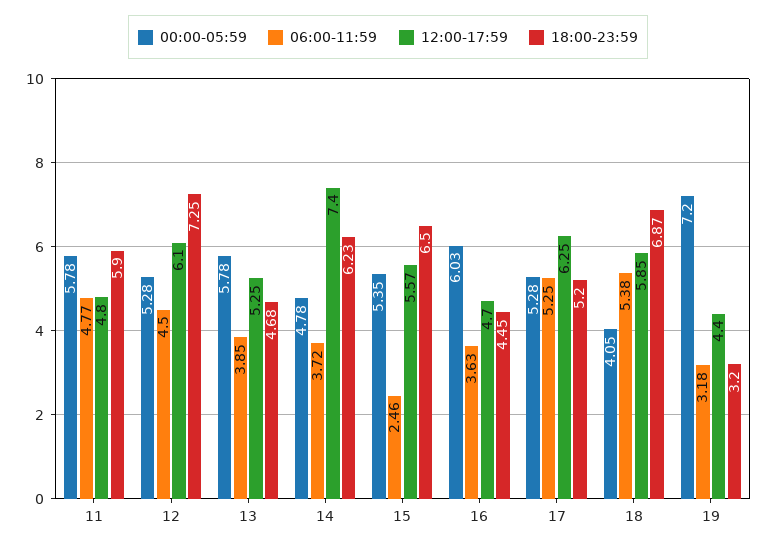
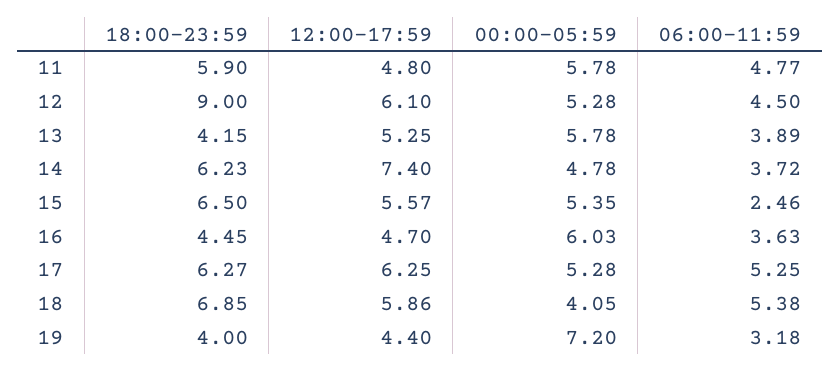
18:00-23:59, 12: 7.25 -> 9
06:00-11:59, 13: 3.85 -> 3.89
18:00-23:59, 13: 4.68 -> 4.15
18:00-23:59, 17: 5.2 -> 6.27
12:00-17:59, 18: 5.85 -> 5.86
18:00-23:59, 18: 6.87 -> 6.85
18:00-23:59, 19: 3.2 -> 4

